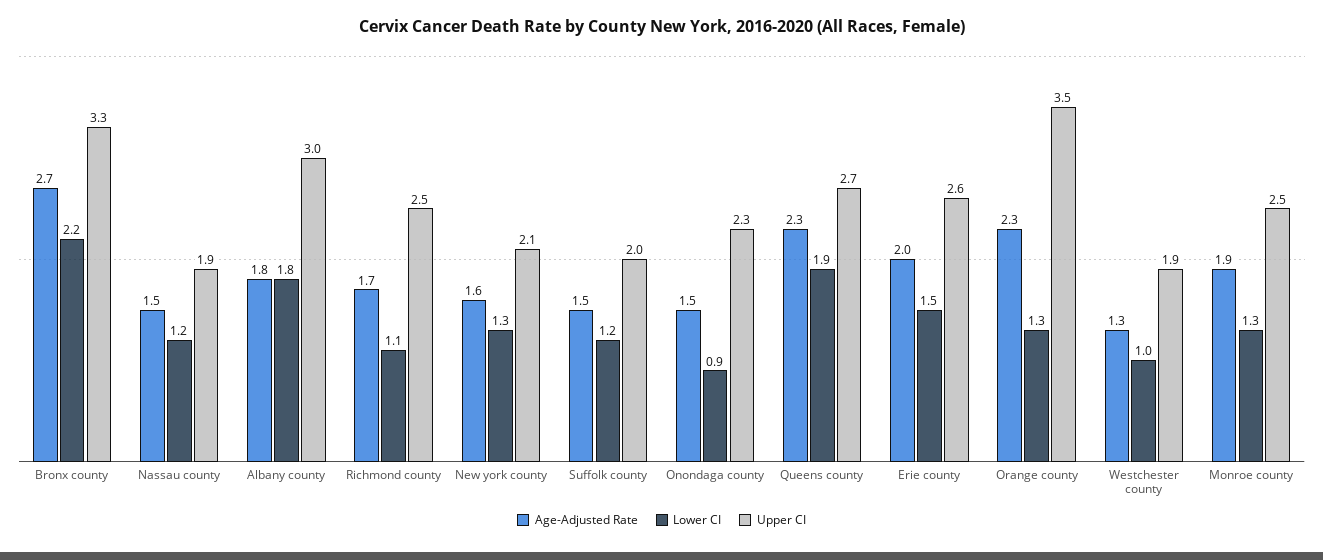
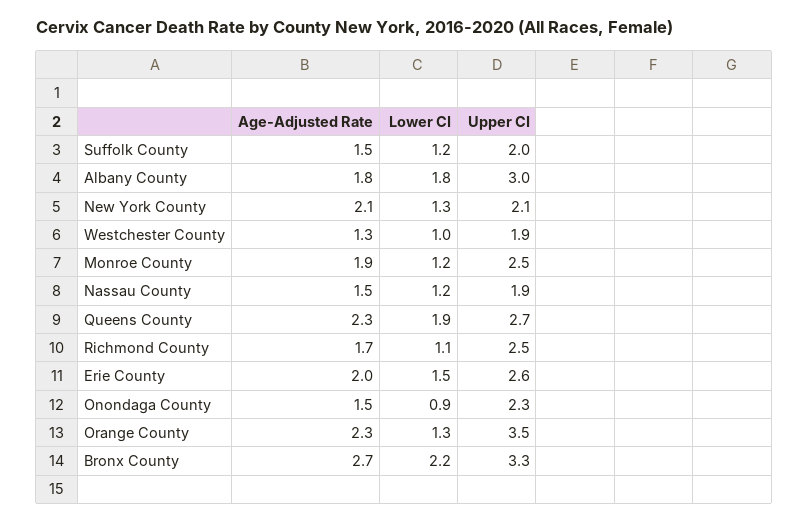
Age-Adjusted Rate, New york county: 1.6 -> 2.1
Lower CI, Monroe county: 1.3 -> 1.2

